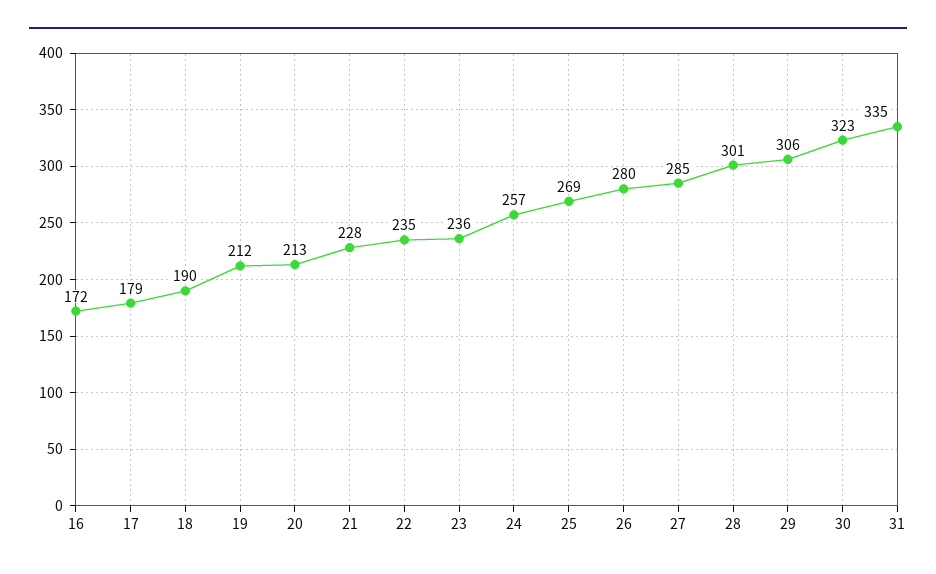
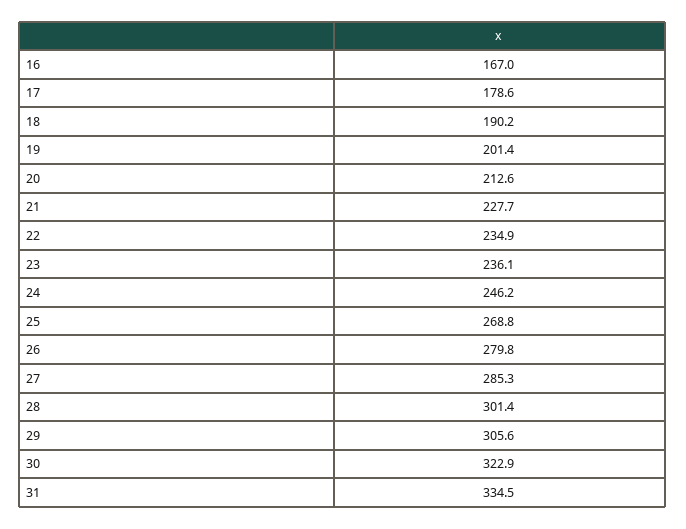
16: 172 -> 167
19: 212 -> 201.4
24: 257 -> 246.2

